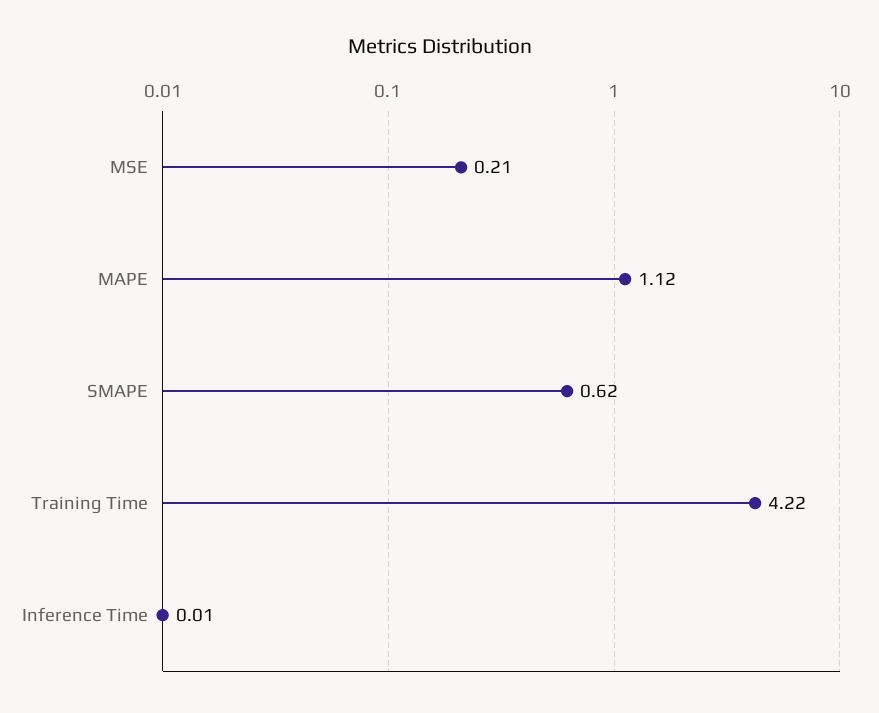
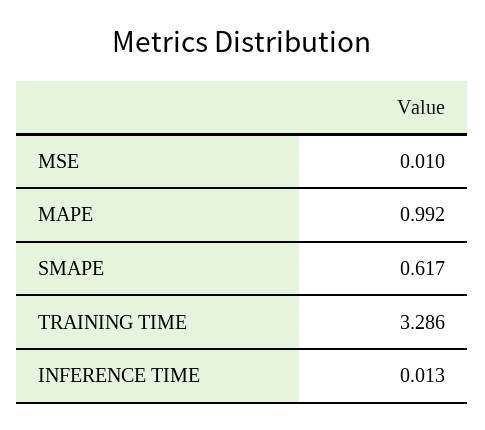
MSE: 0.21 -> 0.01
MAPE: 1.12 -> 0.992
Training Time: 4.22 -> 3.286

